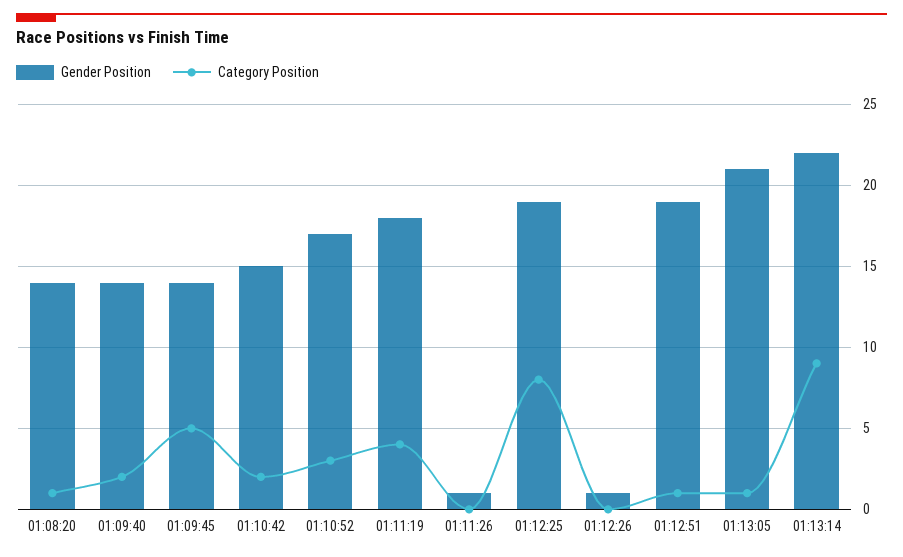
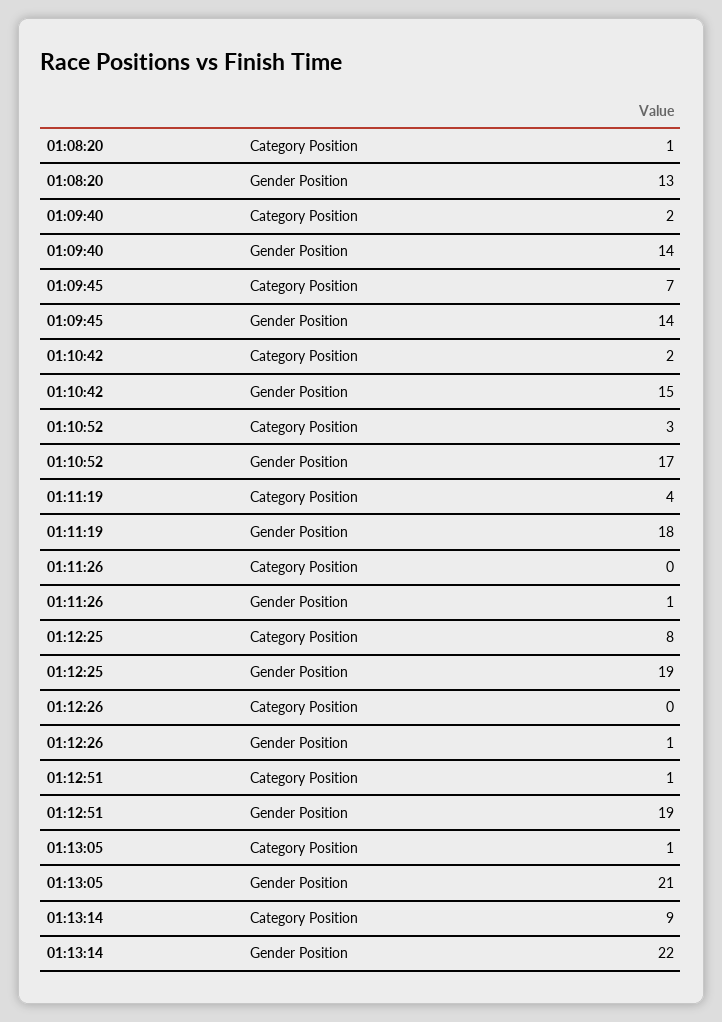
Gender Position, 01:08:20: 14 -> 13
Category Position, 01:09:45: 5 -> 7

